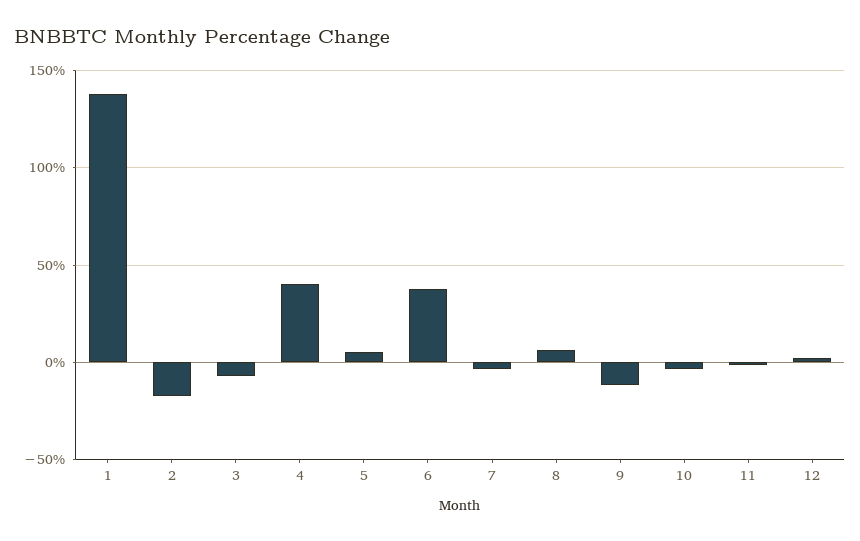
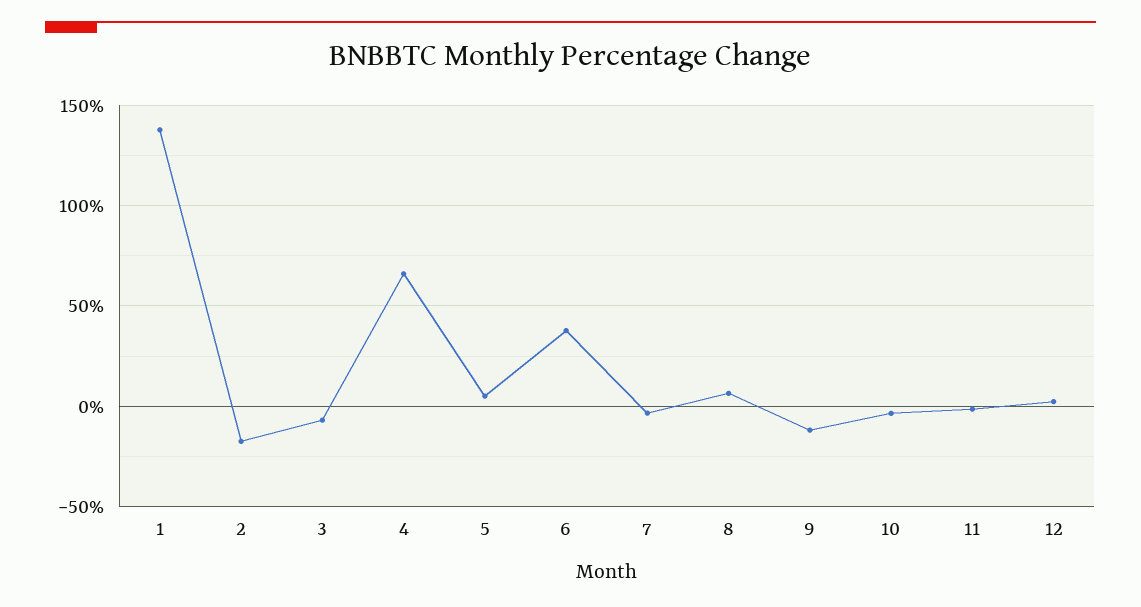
4: 40 -> 65

